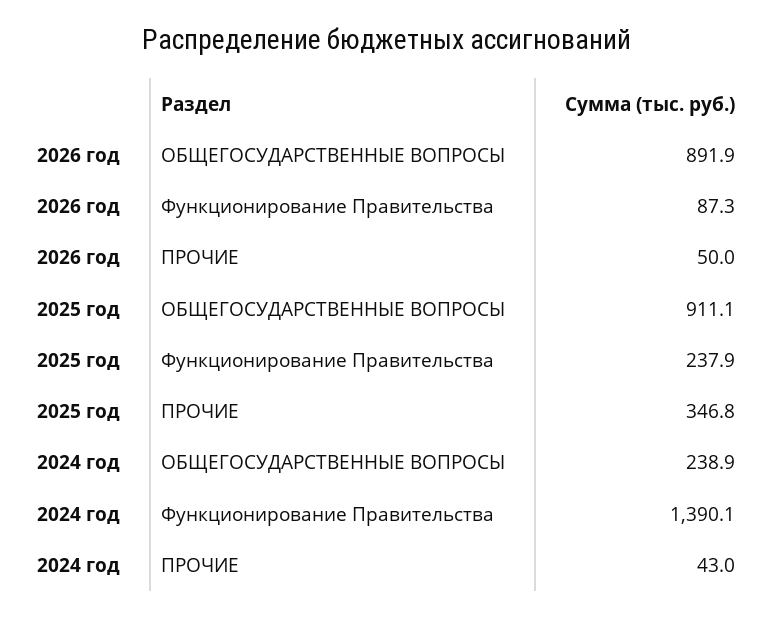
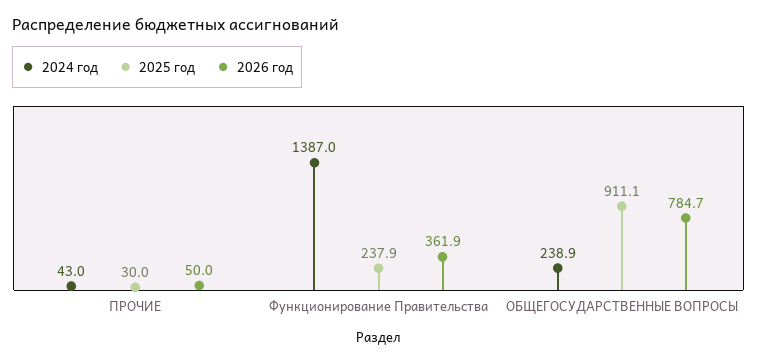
2026 год, ОБЩЕГОСУДАРСТВЕННЫЕ ВОПРОСЫ: 891.9 -> 784.7
2026 год, Функционирование Правительства: 87.3 -> 361.9
2025 год, ПРОЧИЕ: 346.8 -> 30
2024 год, Функционирование Правительства: 1390.1 -> 1387

